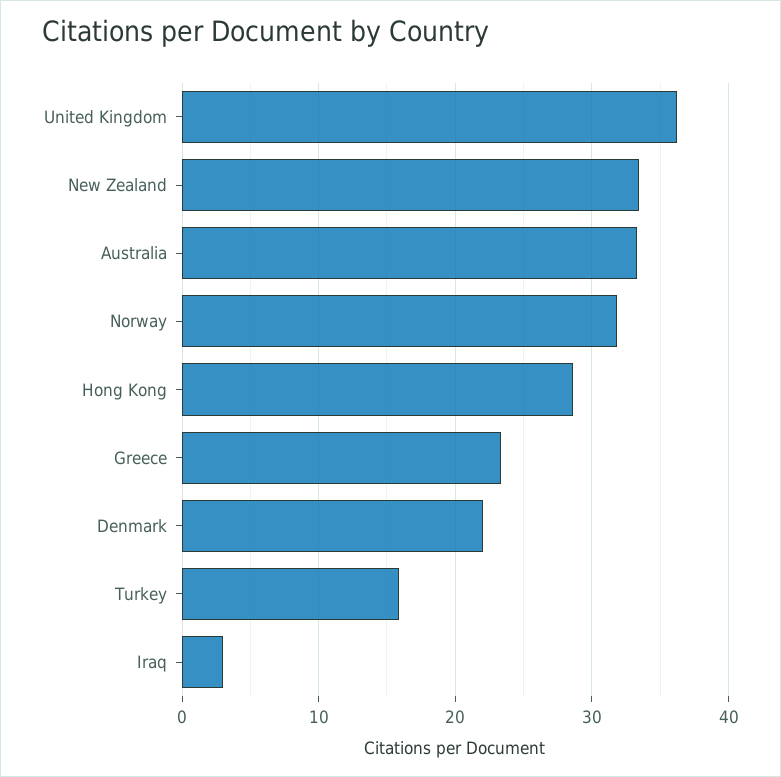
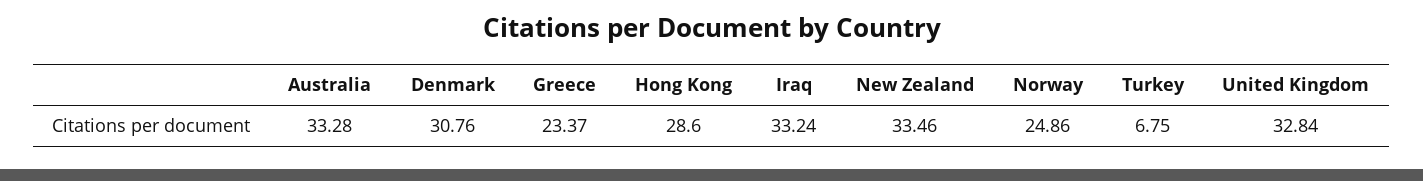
United Kingdom: 36 -> 32.84
Norway: 32 -> 24.86
Denmark: 22 -> 30.76
Turkey: 16 -> 6.75
Iraq: 3 -> 33.24

